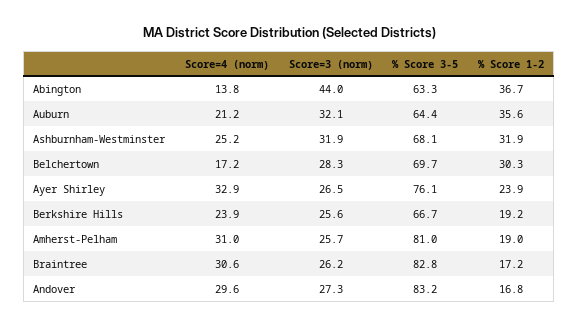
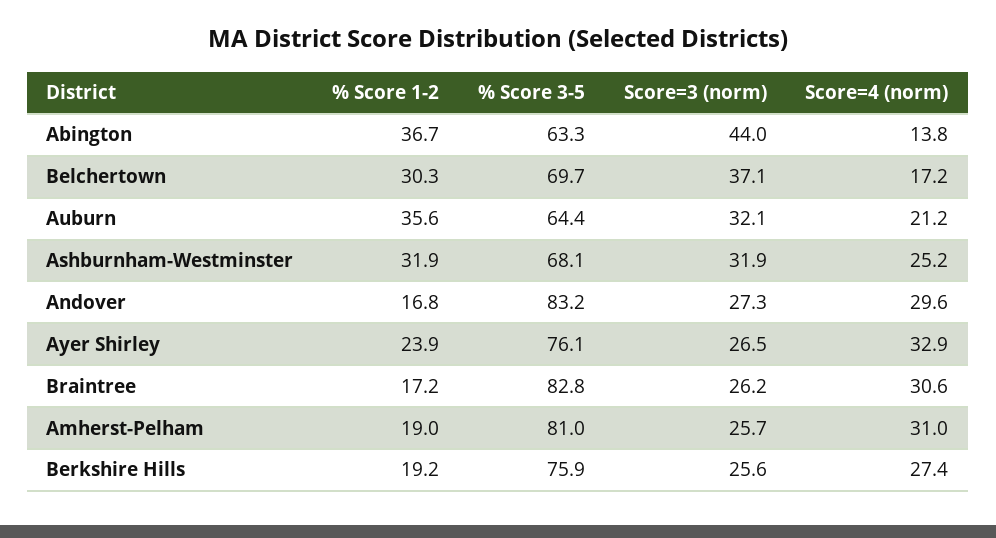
Score=3 (norm), Belchertown: 28.3 -> 37.1
Score=4 (norm), Berkshire Hills: 23.9 -> 27.4
% Score 3-5, Berkshire Hills: 66.7 -> 75.9

